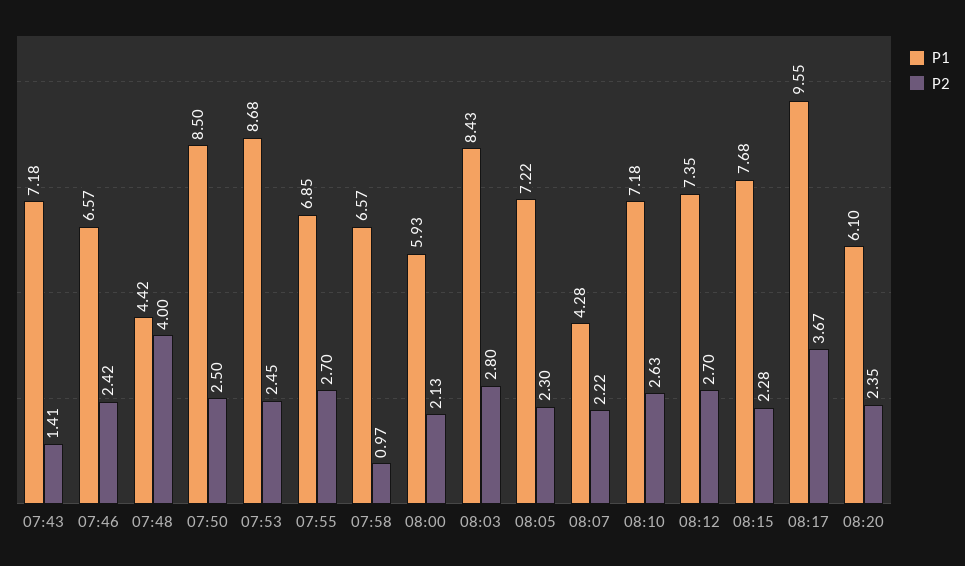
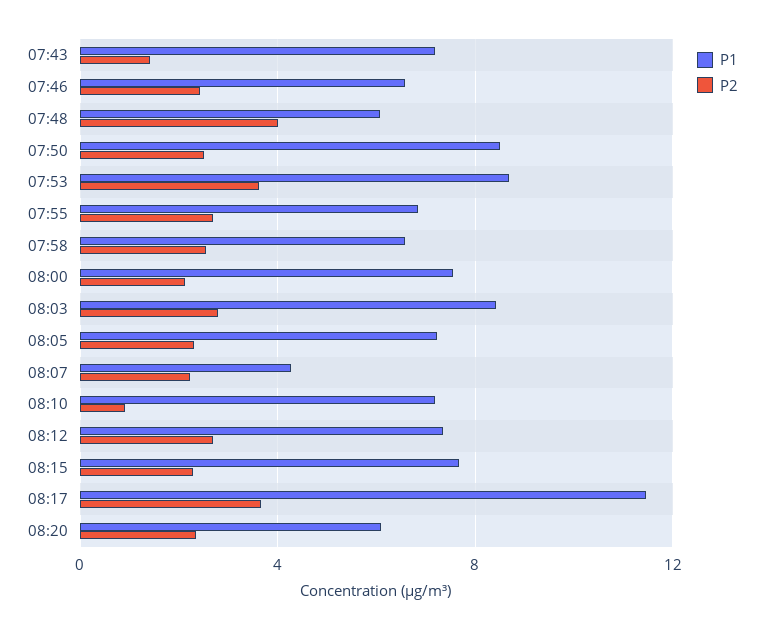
P1, 07:48: 4.42 -> 6
P2, 07:53: 2.45 -> 3.5
P2, 07:58: 0.97 -> 2.5
P1, 08:00: 5.93 -> 7.5
P2, 08:10: 2.63 -> 1
P1, 08:17: 9.55 -> 11.5

